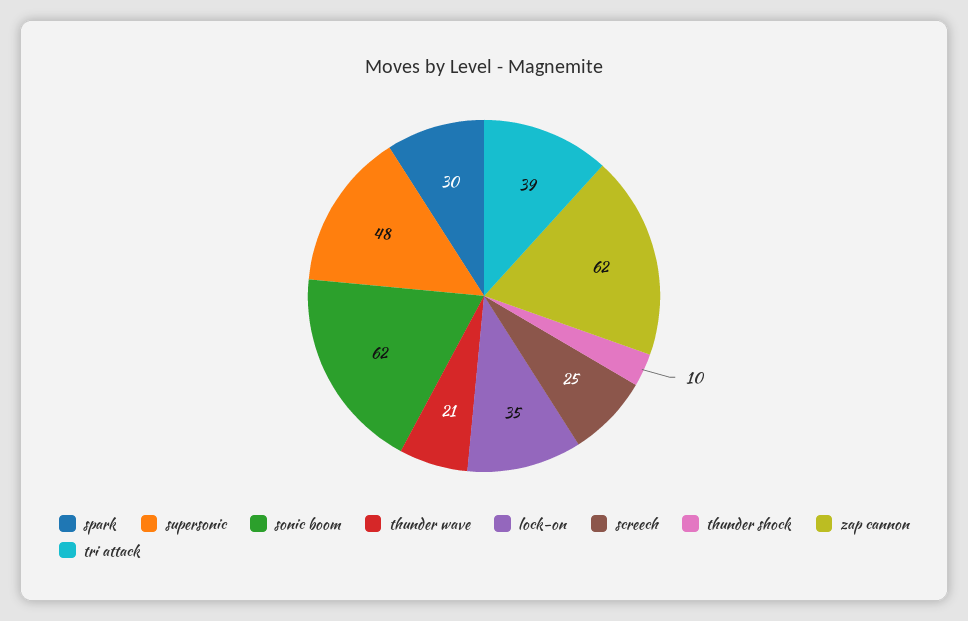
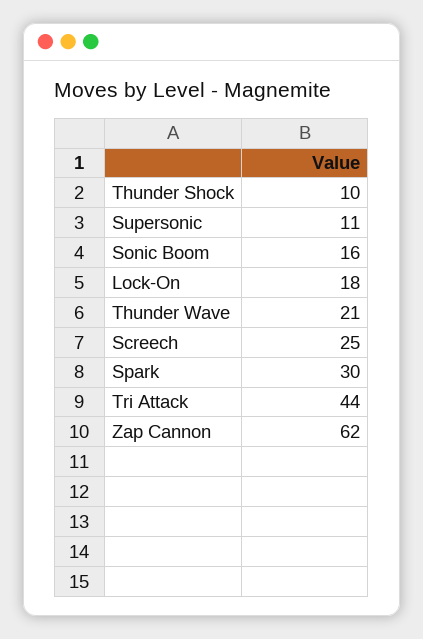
supersonic: 48 -> 11
sonic boom: 62 -> 16
lock-on: 35 -> 18
tri attack: 39 -> 44

